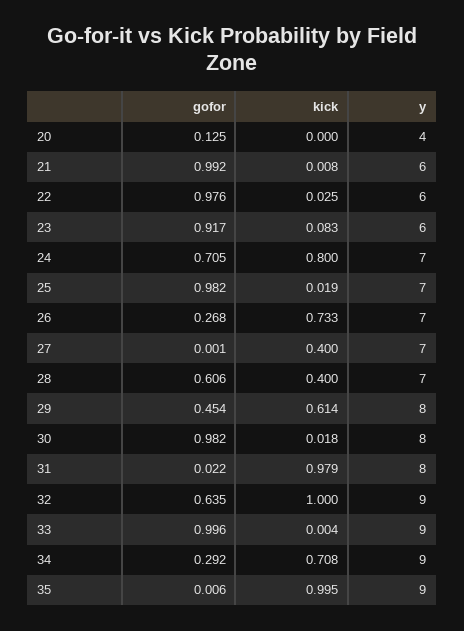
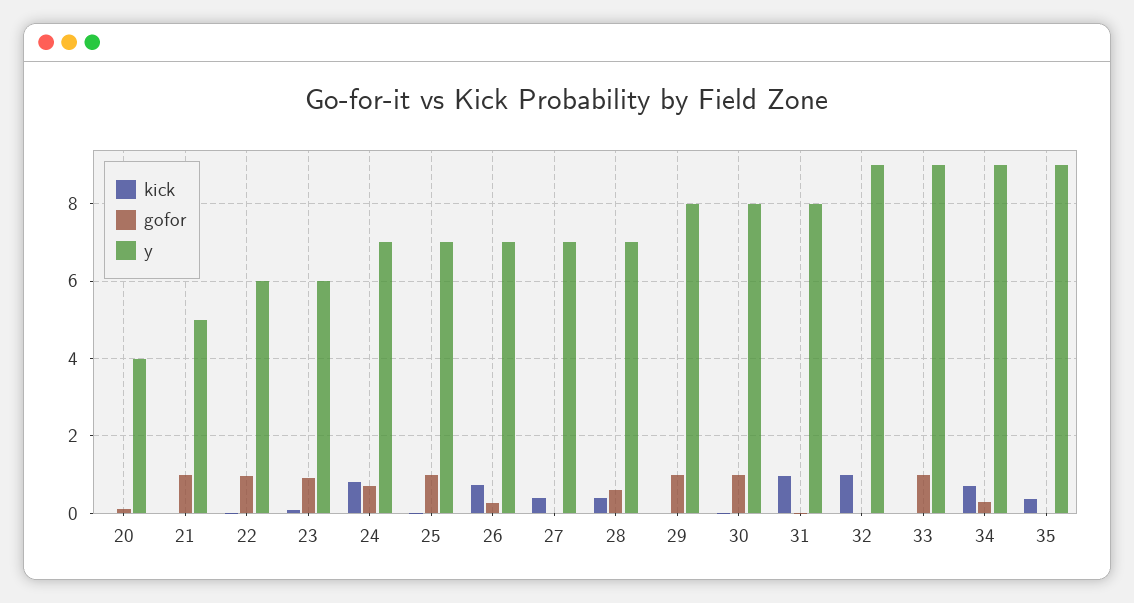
y, 21: 6 -> 5
gofor, 29: 0.454 -> 1
kick, 29: 0.614 -> 0
gofor, 32: 0.635 -> 0
kick, 35: 0.995 -> 0.4

